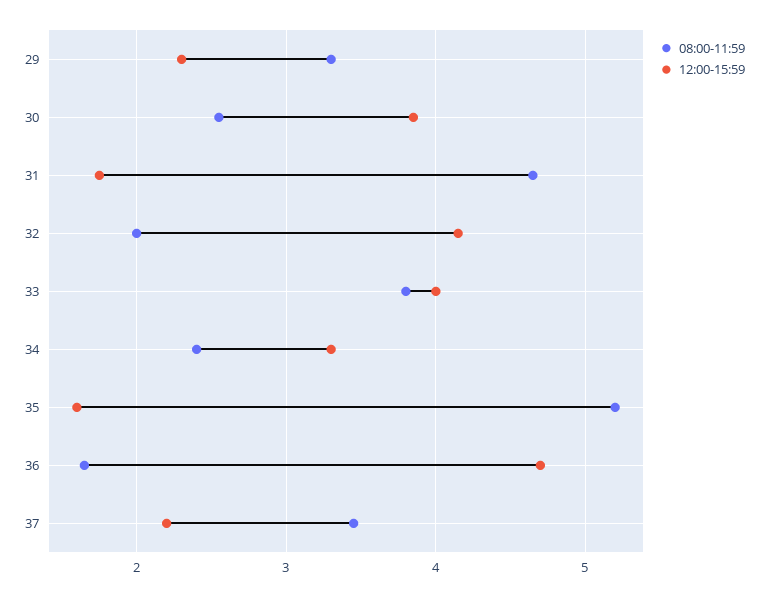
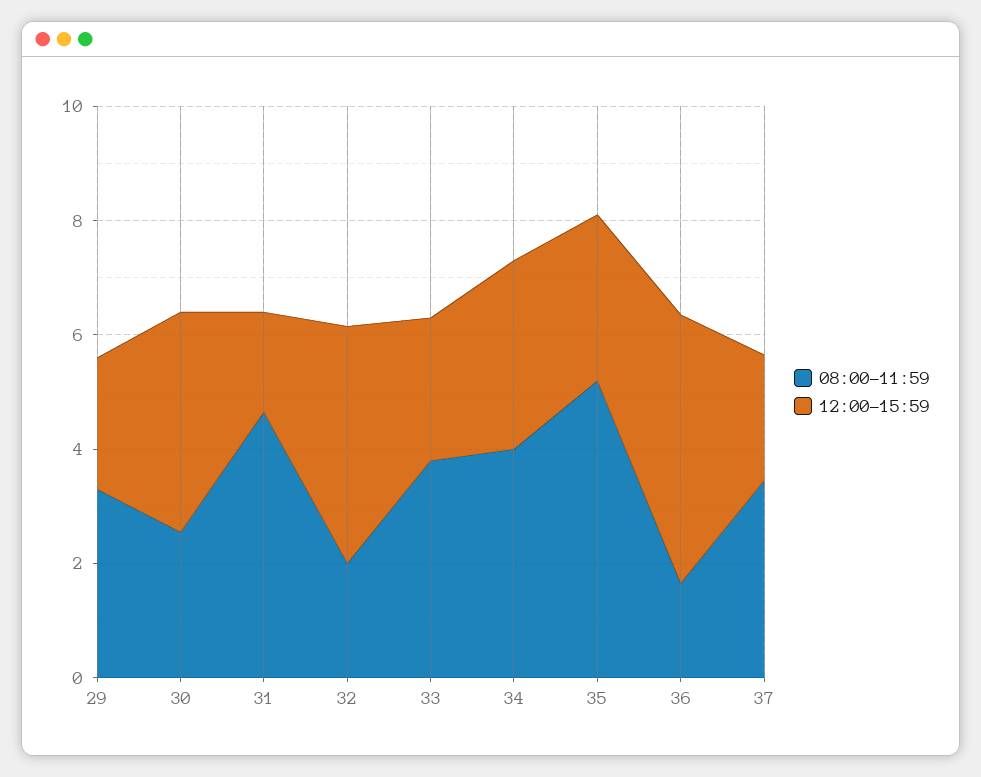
12:00-15:59, 33: 4 -> 2.5
08:00-11:59, 34: 2.4 -> 4
12:00-15:59, 35: 1.6 -> 3

